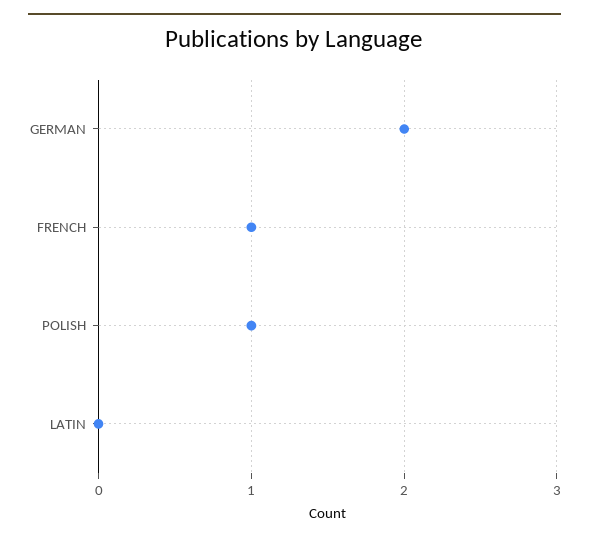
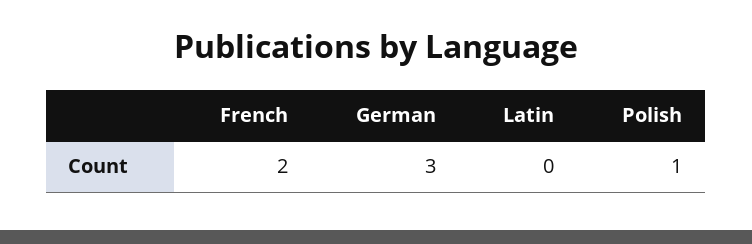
GERMAN: 2 -> 3
FRENCH: 1 -> 2

